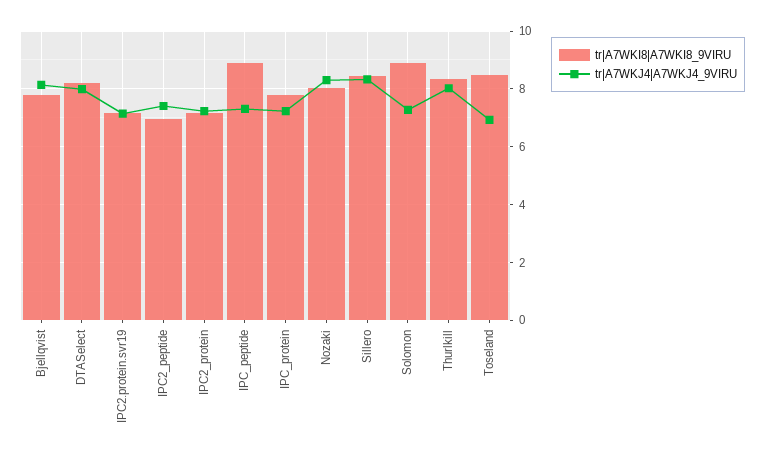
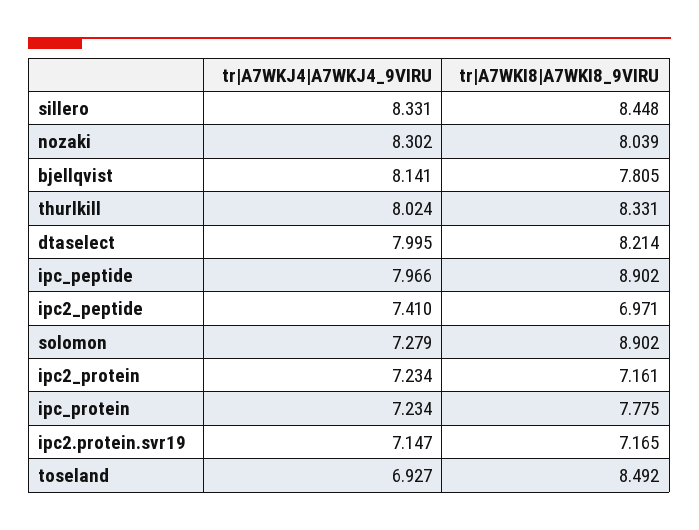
tr|A7WKJ4|A7WKJ4_9VIRU, IPC_peptide: 7.25 -> 7.966

